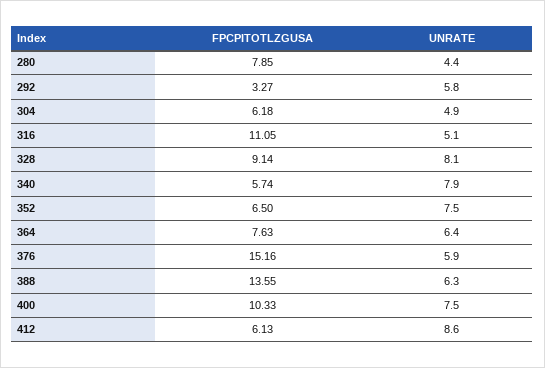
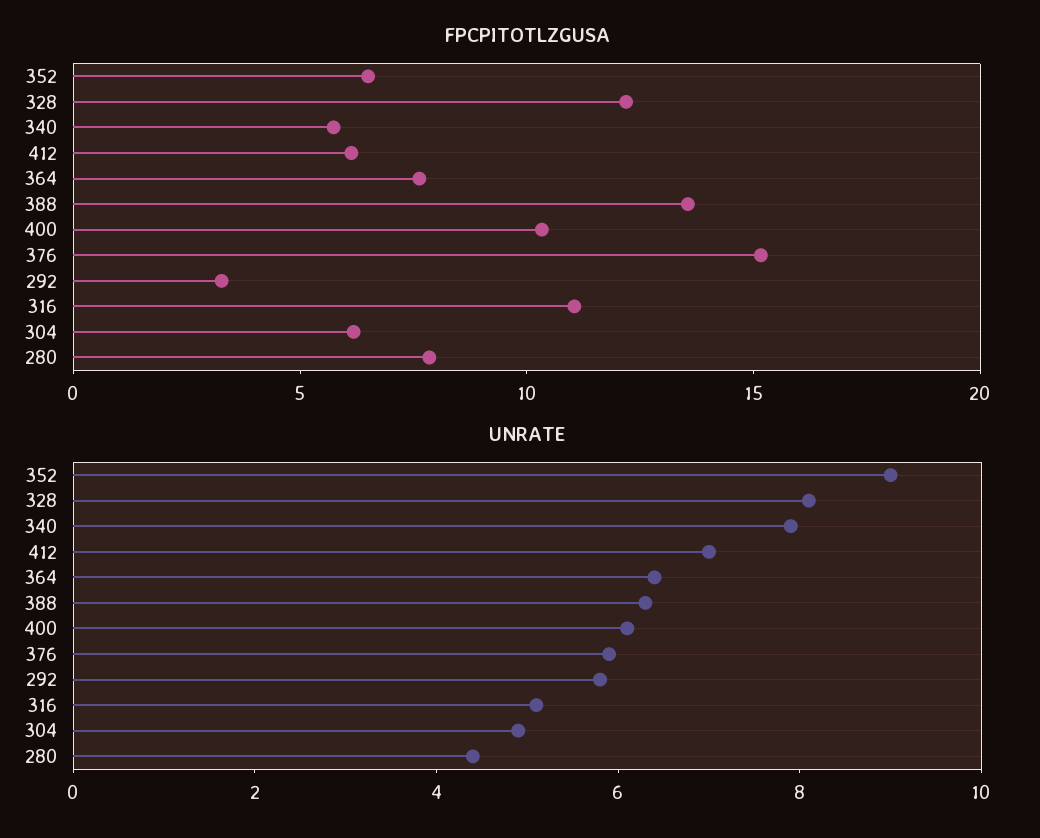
FPCPITOTLZGUSA, 328: 9.14 -> 12
UNRATE, 352: 7.5 -> 9
UNRATE, 400: 7.5 -> 6
UNRATE, 412: 8.6 -> 7

